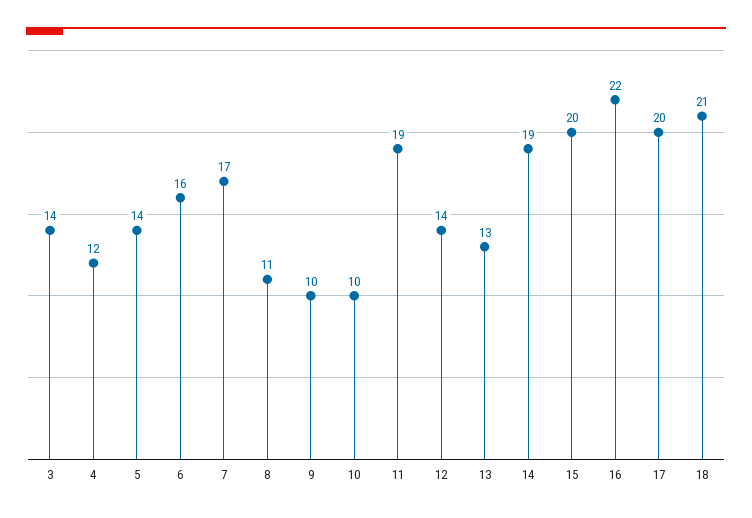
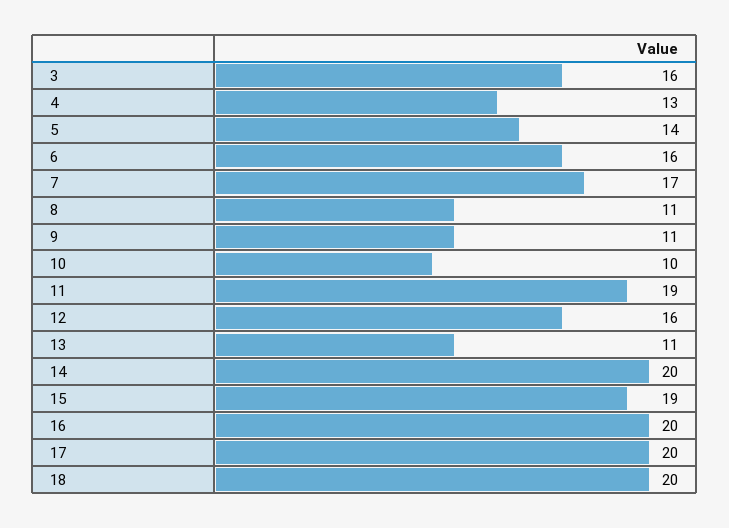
3: 14 -> 16
4: 12 -> 13
9: 10 -> 11
12: 14 -> 16
13: 13 -> 11
14: 19 -> 20
15: 20 -> 19
16: 22 -> 20
18: 21 -> 20

